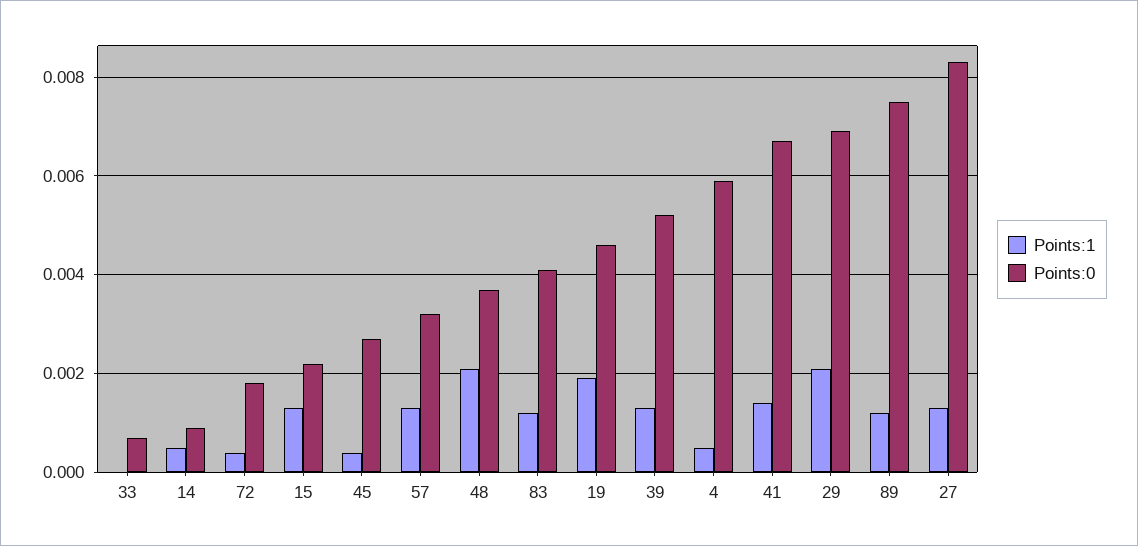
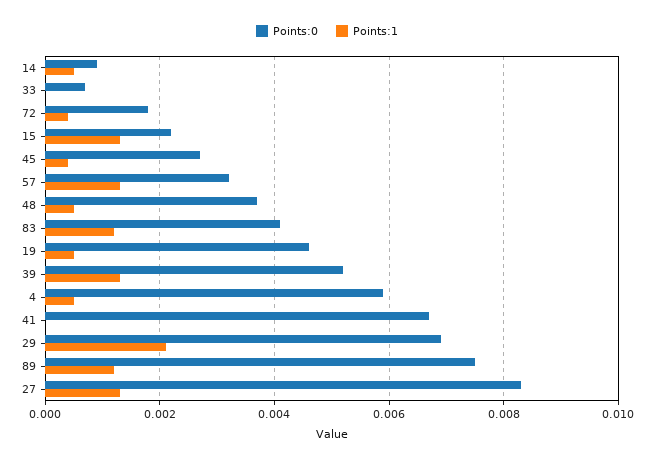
Points:1, 48: 0.002 -> 0.0005
Points:1, 19: 0.002 -> 0.0005
Points:1, 41: 0.0015 -> 0

